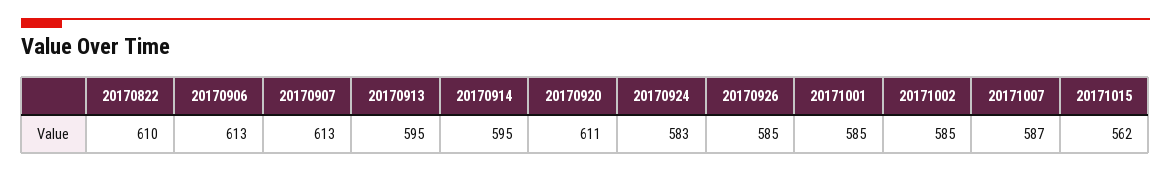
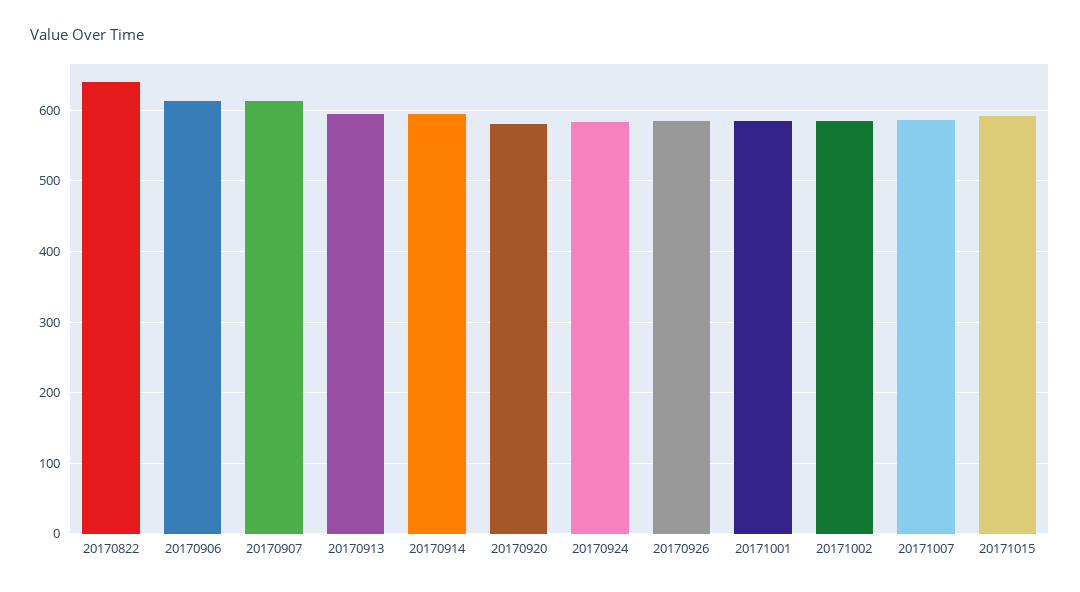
20170822: 610 -> 640
20170920: 611 -> 580
20171015: 562 -> 590

